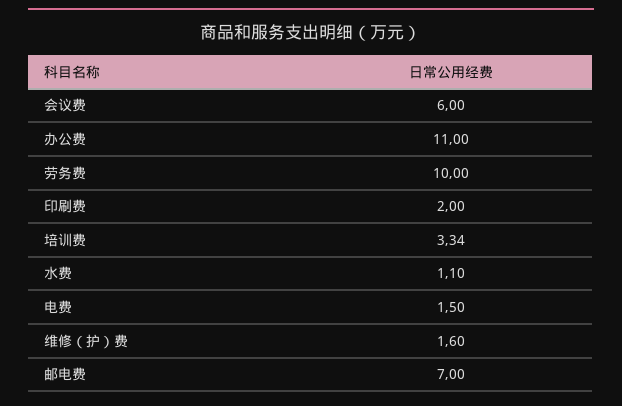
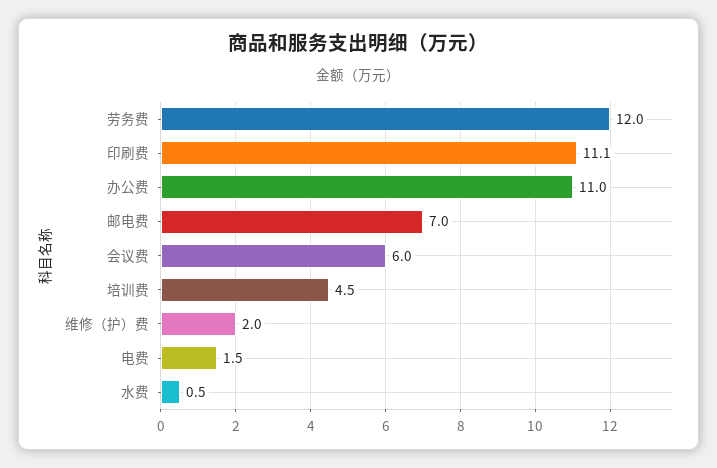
劳务费: 10 -> 12
印刷费: 2 -> 11.1
培训费: 3.34 -> 4.5
水费: 1.1 -> 0.5
维修（护）费: 1.6 -> 2

